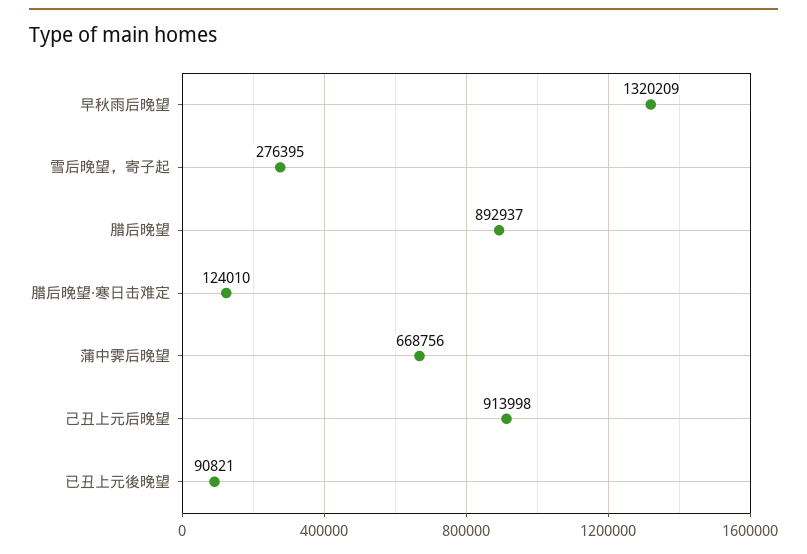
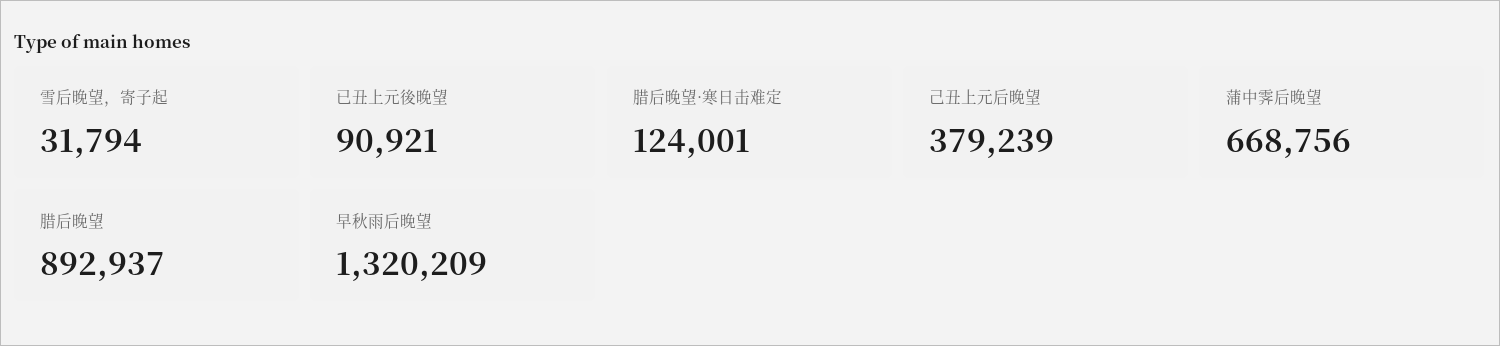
雪后晚望，寄子起: 276395 -> 31794
腊后晚望·寒日击难定: 124010 -> 124001
己丑上元后晚望: 913998 -> 379239
已丑上元後晚望: 90821 -> 90921

